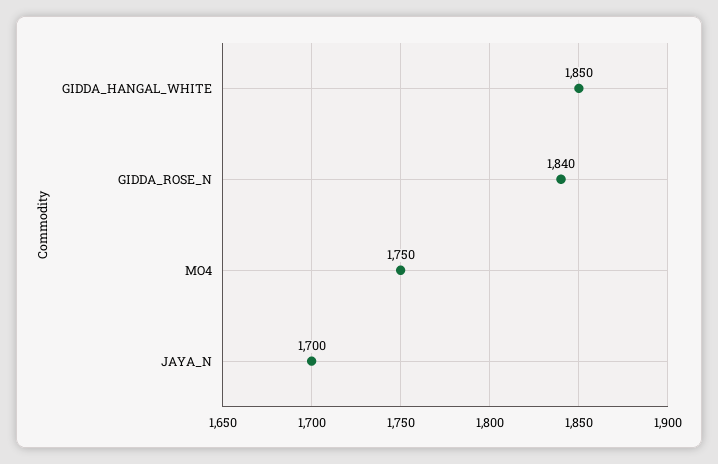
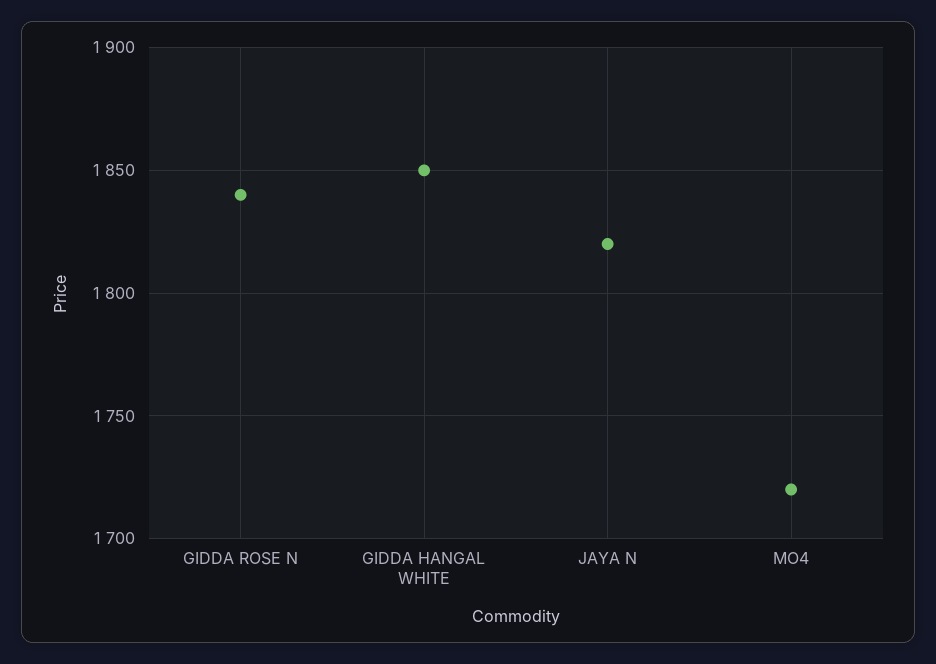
MO4: 1750 -> 1720
JAYA_N: 1700 -> 1820

